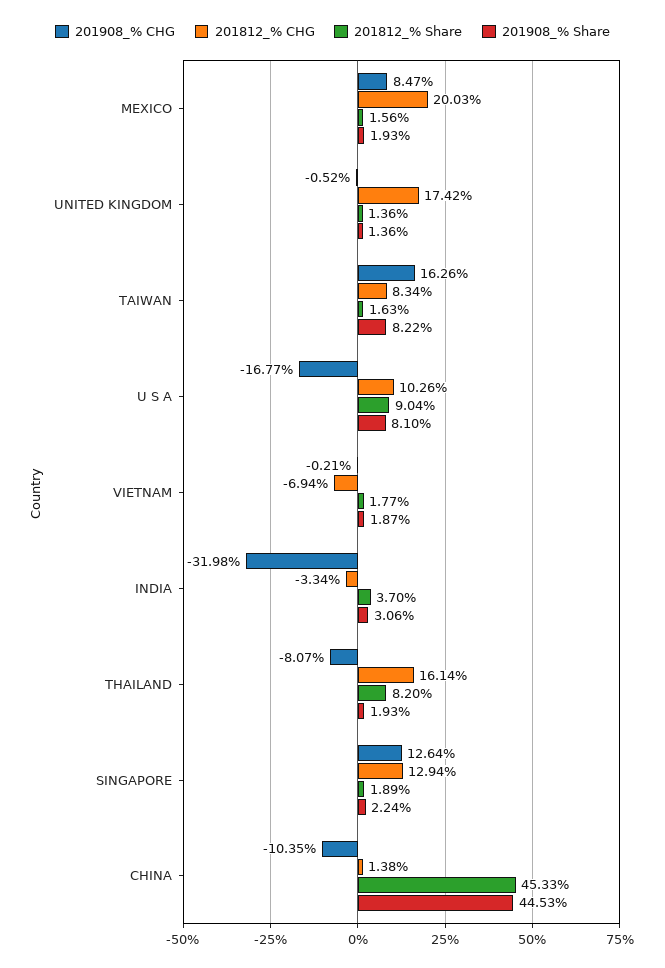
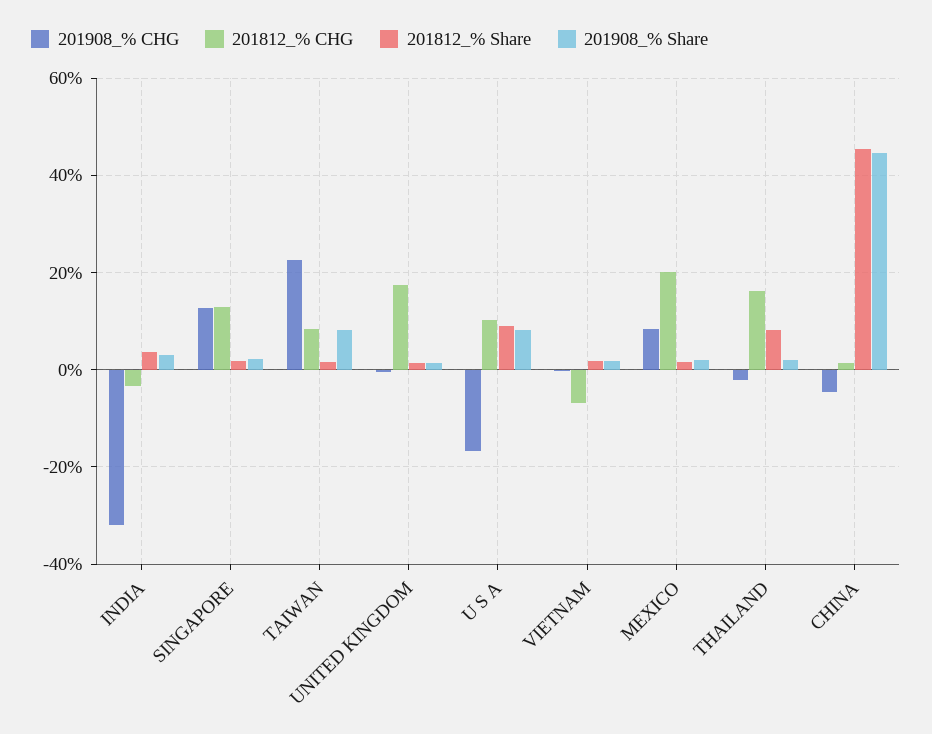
201908_% CHG, TAIWAN: 16.26 -> 22
201908_% CHG, THAILAND: -8.07 -> -2
201908_% CHG, CHINA: -10.35 -> -4

